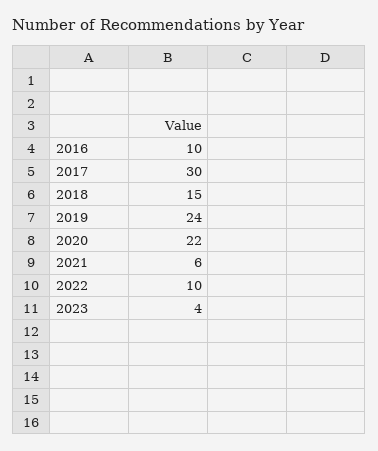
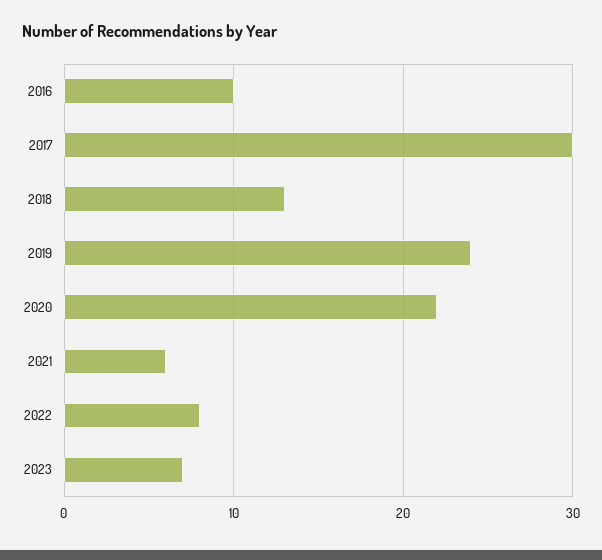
2018: 15 -> 13
2022: 10 -> 8
2023: 4 -> 7

